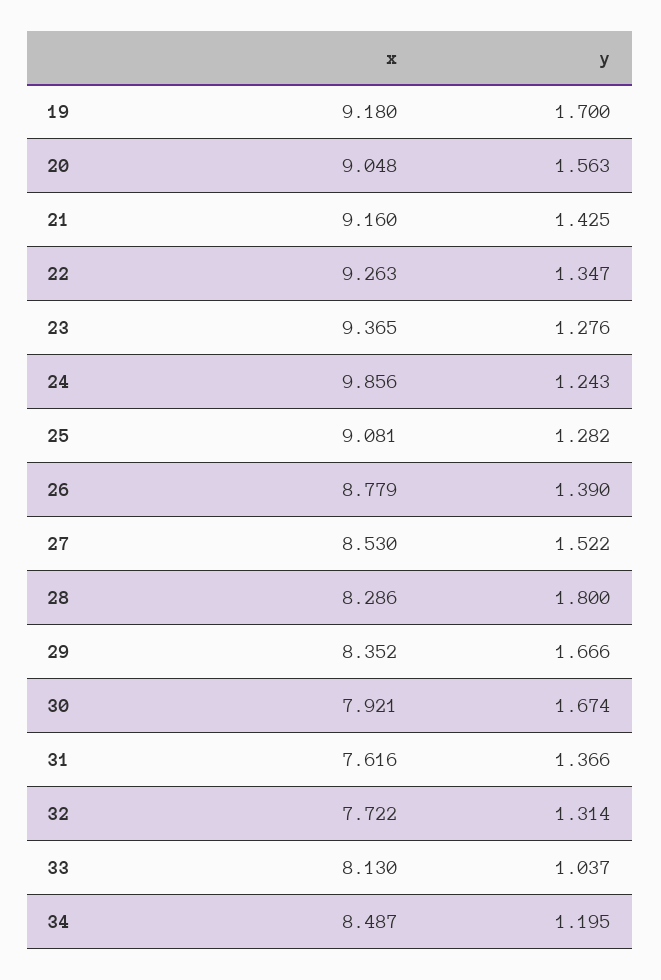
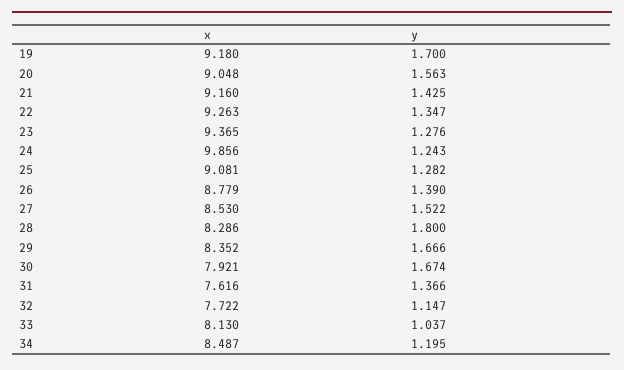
y, 32: 1.314 -> 1.147

